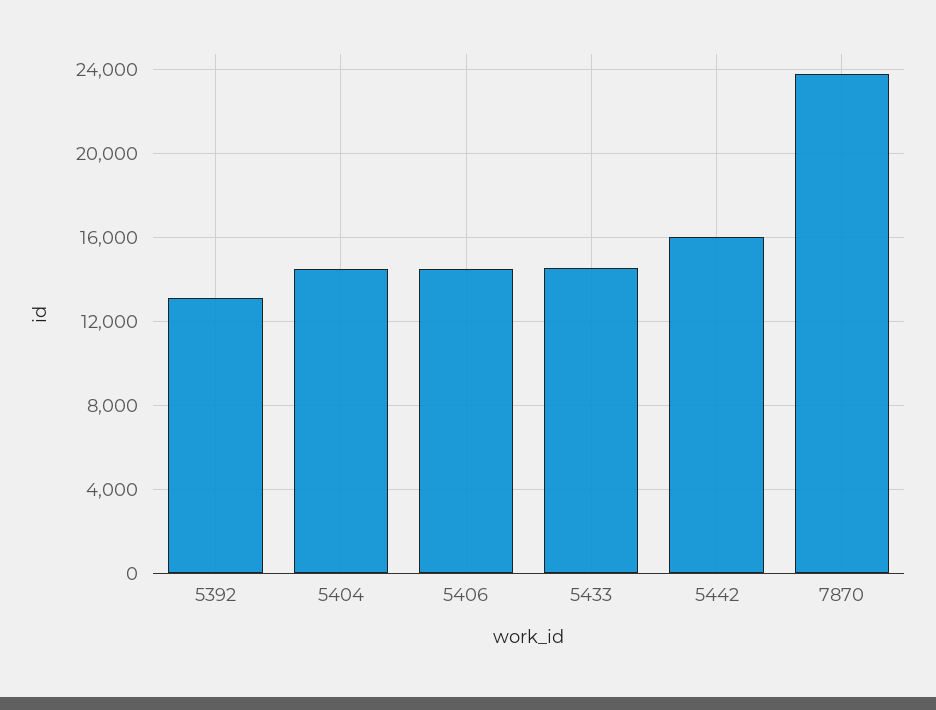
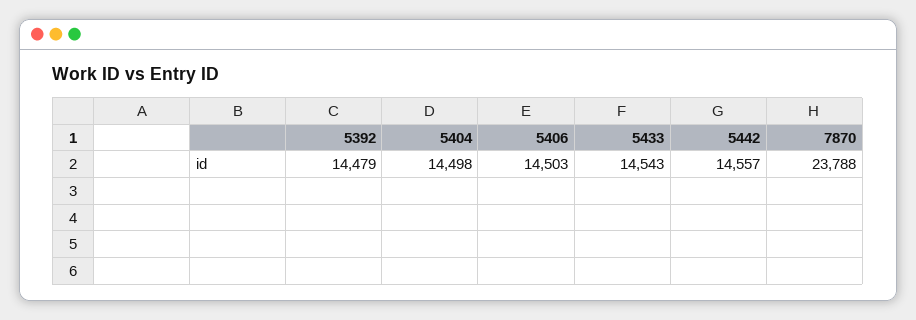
5392: 13000 -> 14479
5442: 16000 -> 14557

